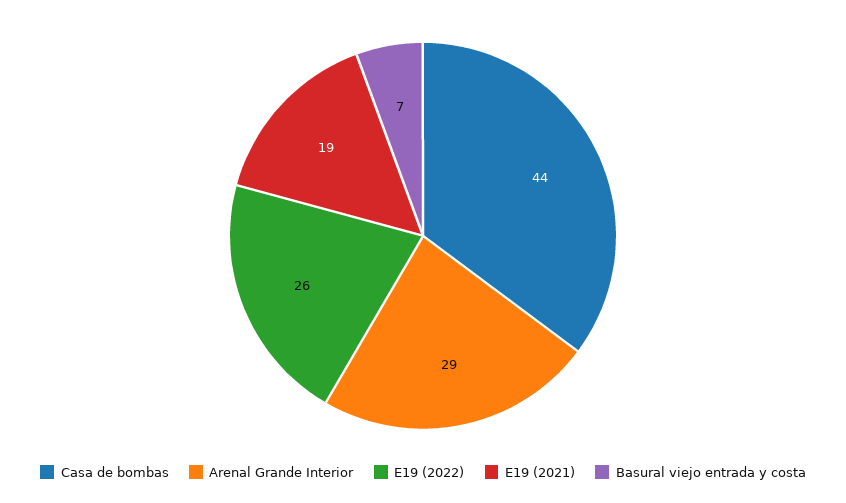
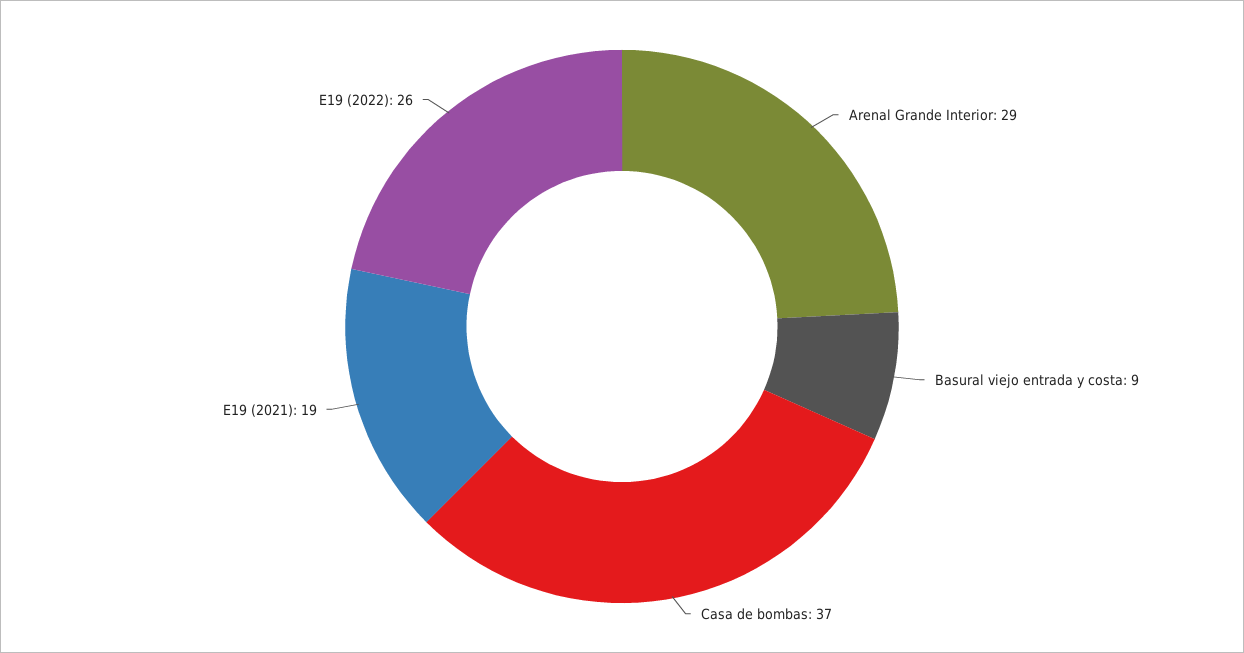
Casa de bombas: 44 -> 37
Basural viejo entrada y costa: 7 -> 9

